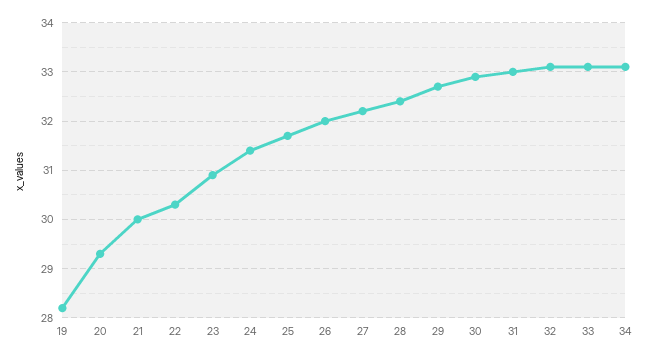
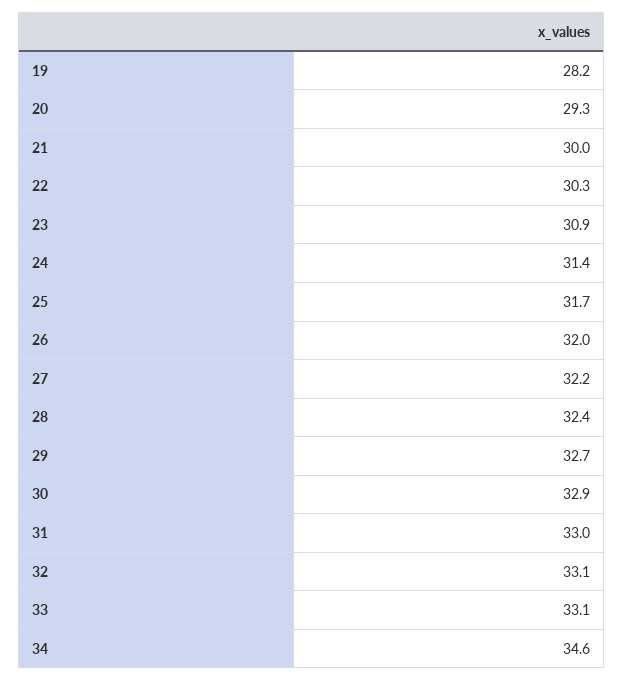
34: 33 -> 34.6

